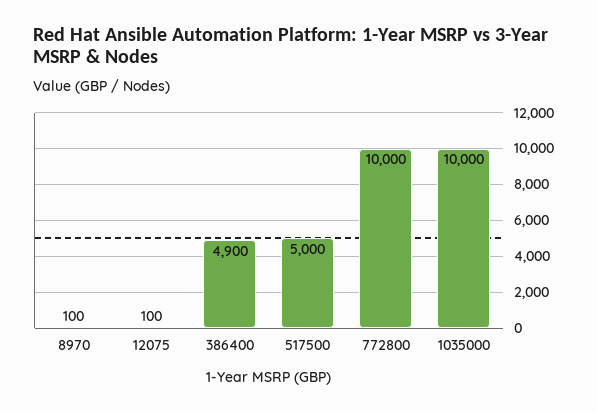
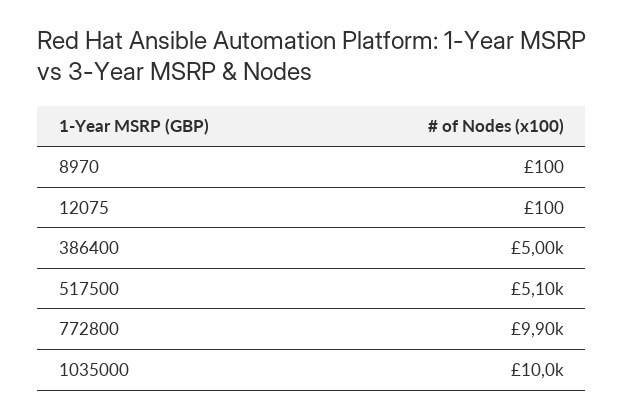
386400: 4900 -> 5000
517500: 5000 -> 5100
772800: 10000 -> 9900

